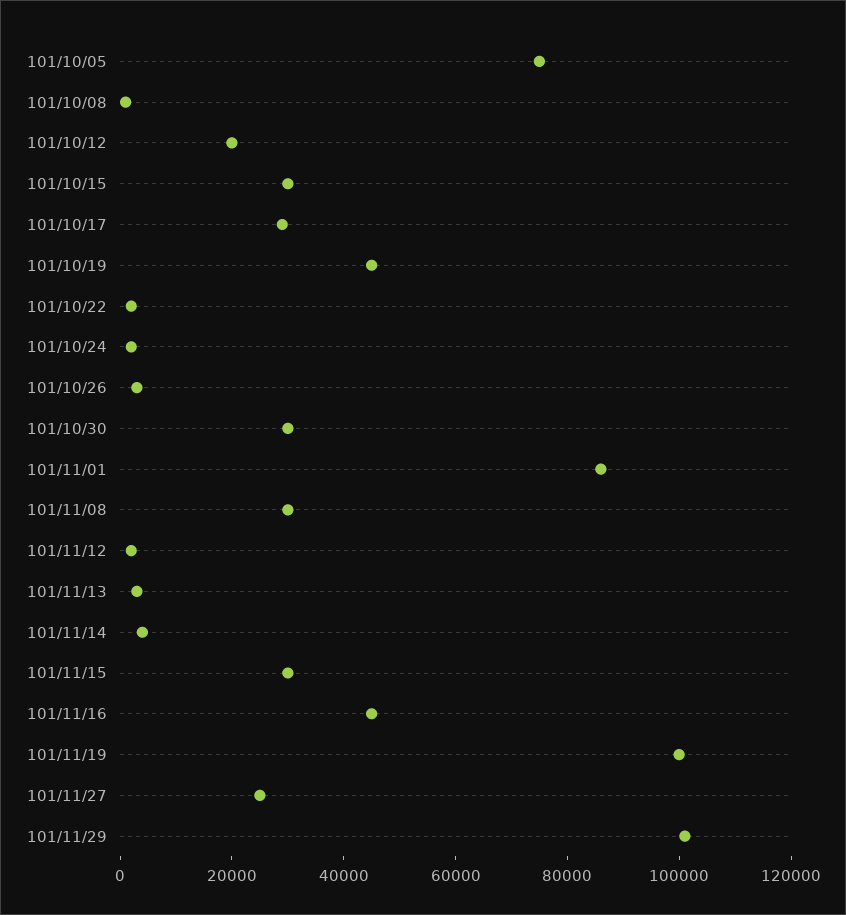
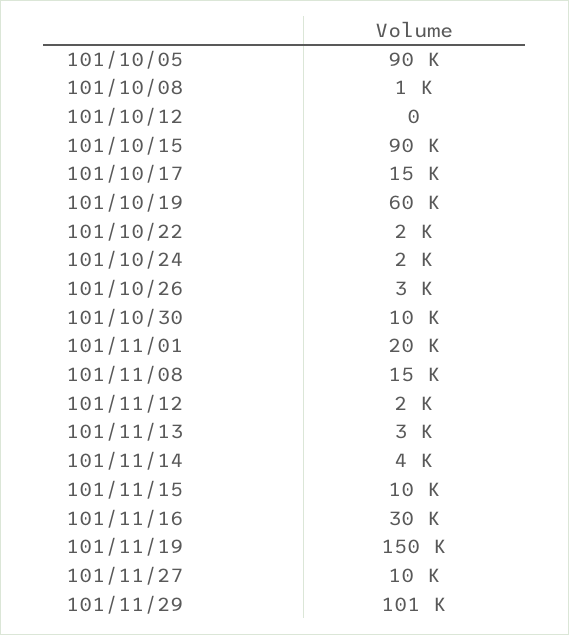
101/10/05: 75000 -> 90000
101/10/12: 20000 -> 0
101/10/15: 30000 -> 90000
101/10/17: 30000 -> 15000
101/10/19: 45000 -> 60000
101/10/30: 30000 -> 10000
101/11/01: 85000 -> 20000
101/11/08: 30000 -> 15000
101/11/15: 30000 -> 10000
101/11/16: 45000 -> 30000
101/11/19: 100000 -> 150000
101/11/27: 25000 -> 10000

